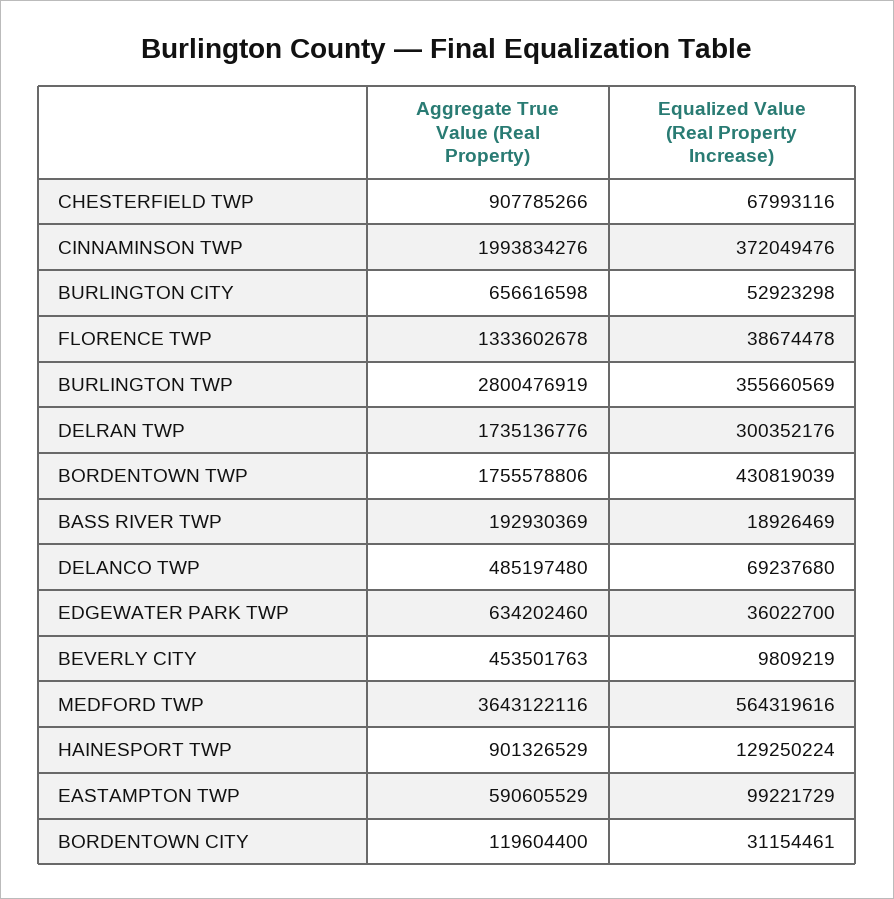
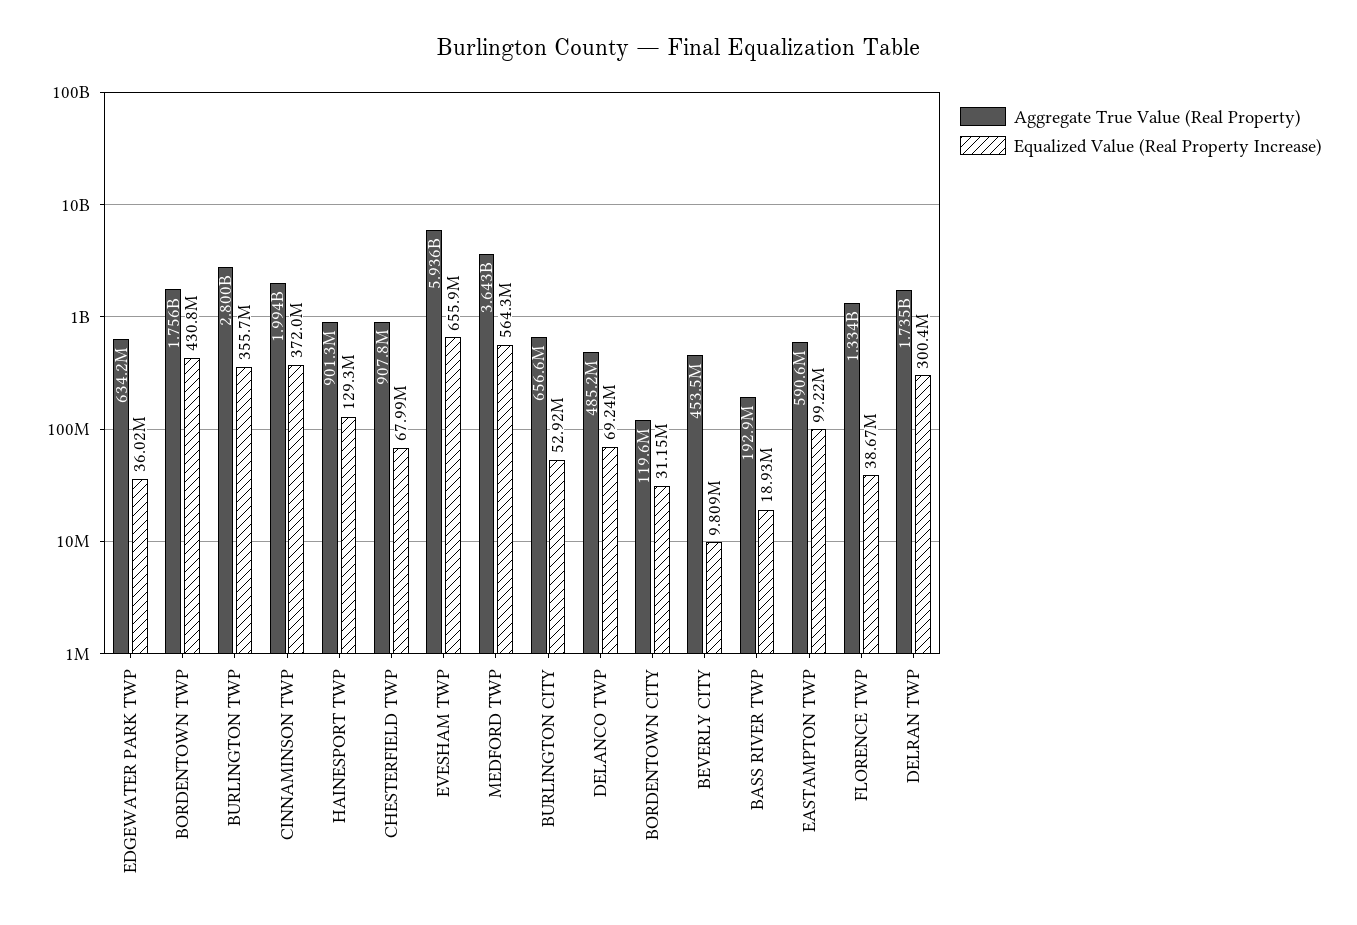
Aggregate True Value (Real Property), EVESHAM TWP: none -> 5936000000
Equalized Value (Real Property Increase), EVESHAM TWP: none -> 655900000

